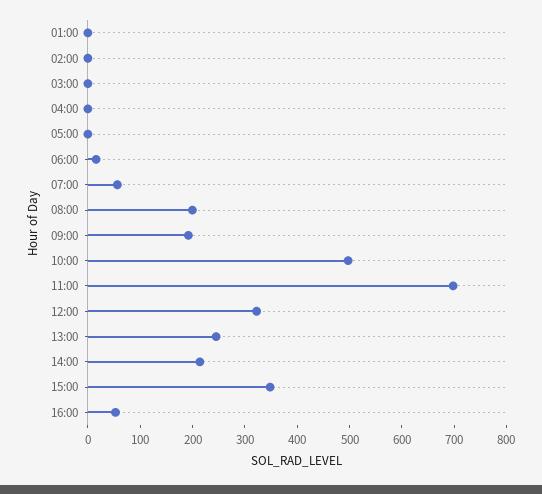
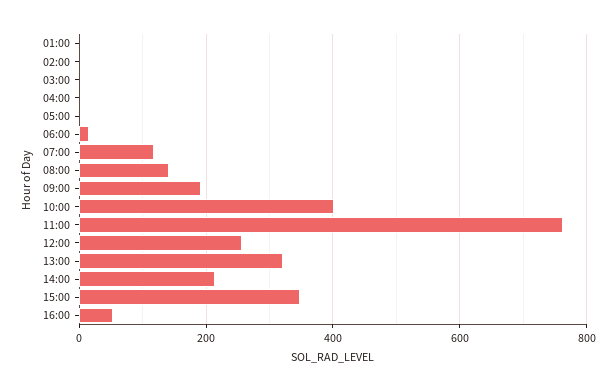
07:00: 60 -> 120
08:00: 200 -> 140
10:00: 500 -> 400
11:00: 700 -> 760
12:00: 320 -> 260
13:00: 240 -> 320

